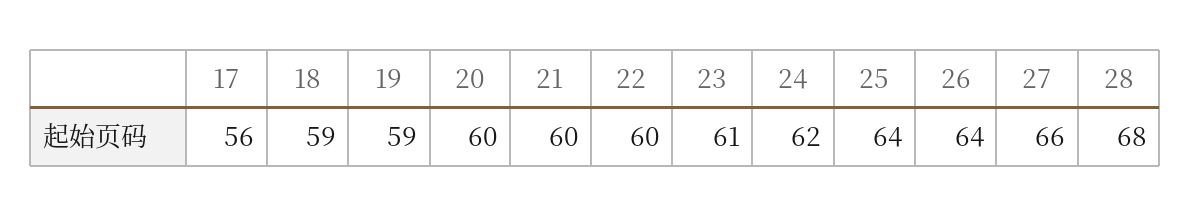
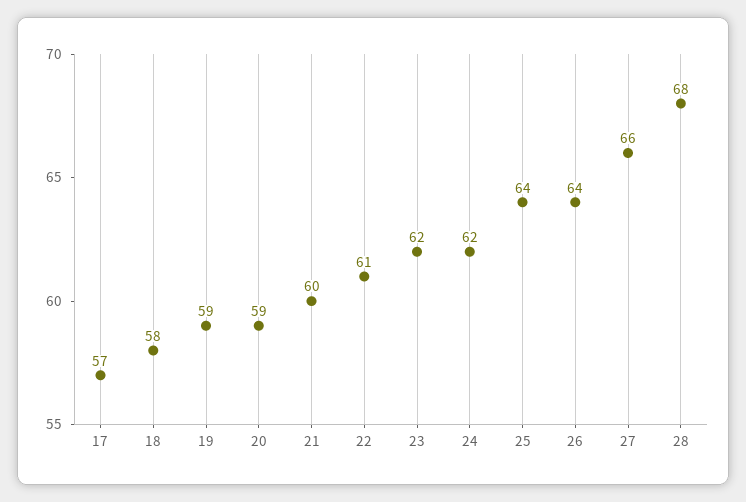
17: 56 -> 57
18: 59 -> 58
20: 60 -> 59
22: 60 -> 61
23: 61 -> 62

